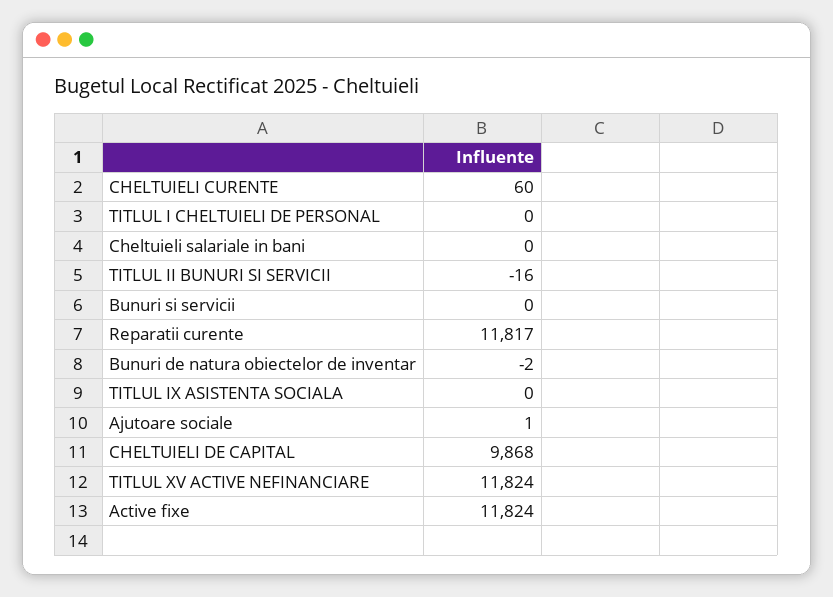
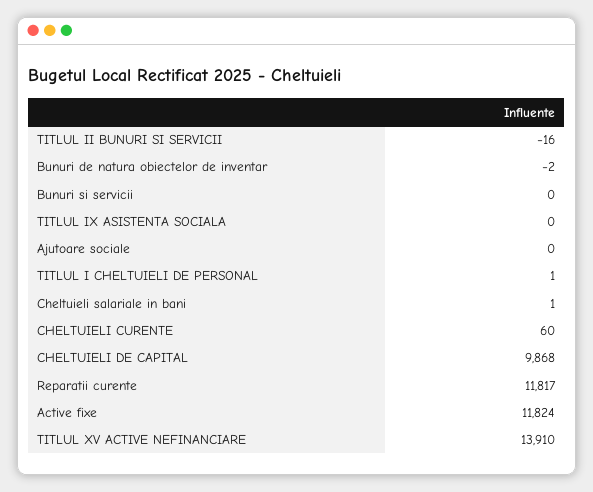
TITLUL I CHELTUIELI DE PERSONAL: 0 -> 1
Cheltuieli salariale in bani: 0 -> 1
Ajutoare sociale: 1 -> 0
TITLUL XV ACTIVE NEFINANCIARE: 11824 -> 13910

